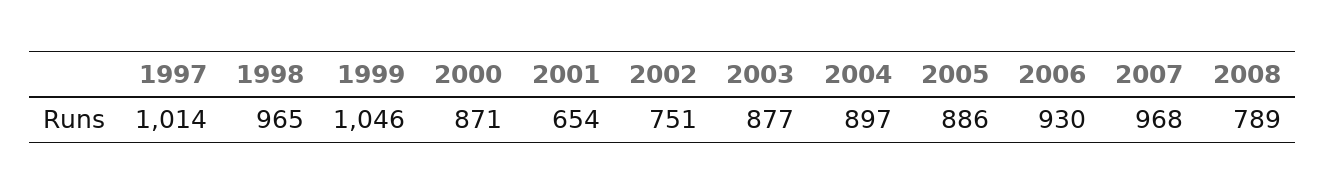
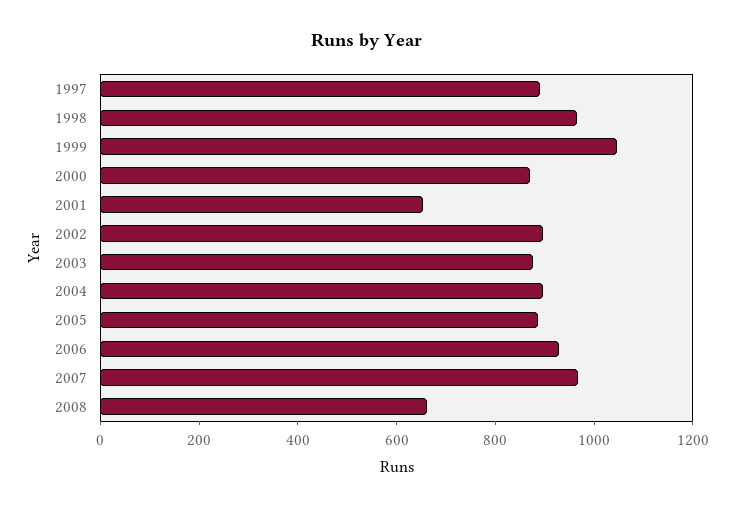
1997: 1014 -> 900
2002: 751 -> 900
2008: 789 -> 650

